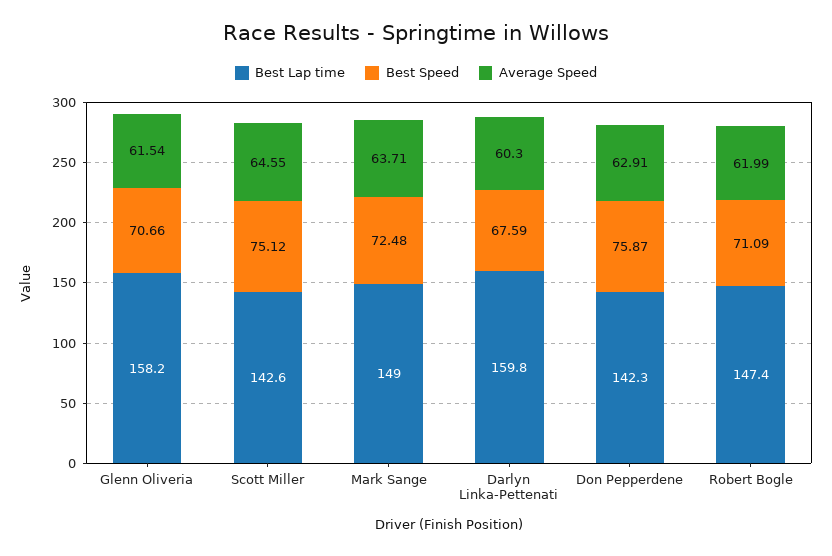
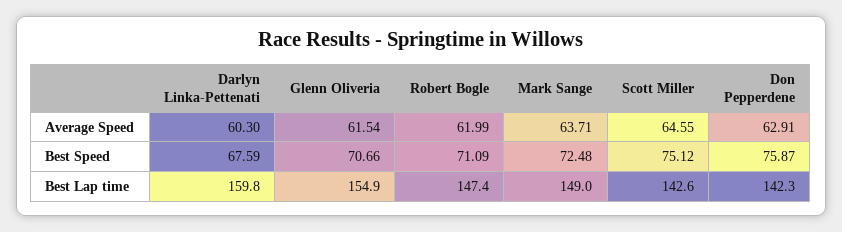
Best Lap time, Glenn Oliveria: 158.2 -> 154.9

